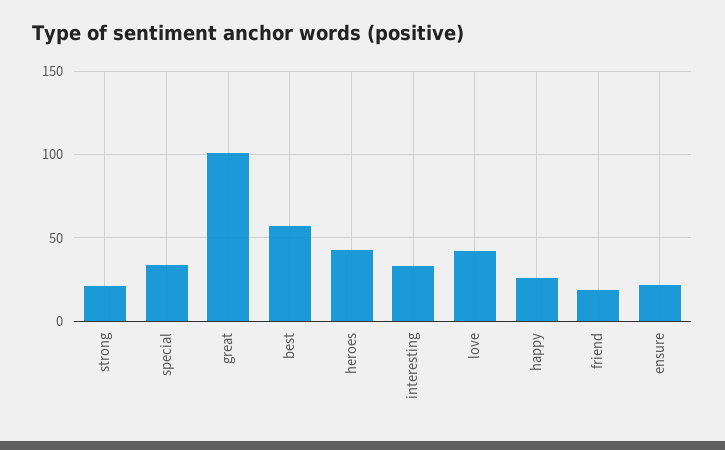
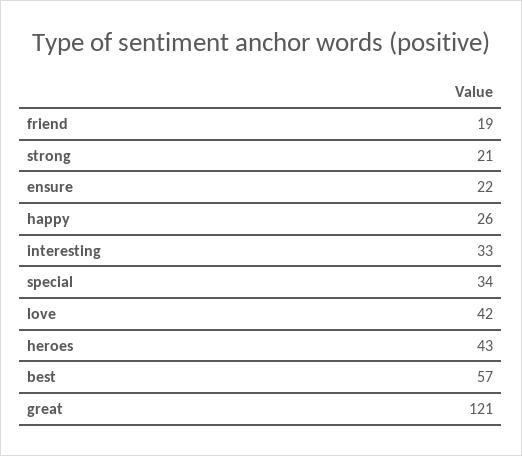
great: 100 -> 121

